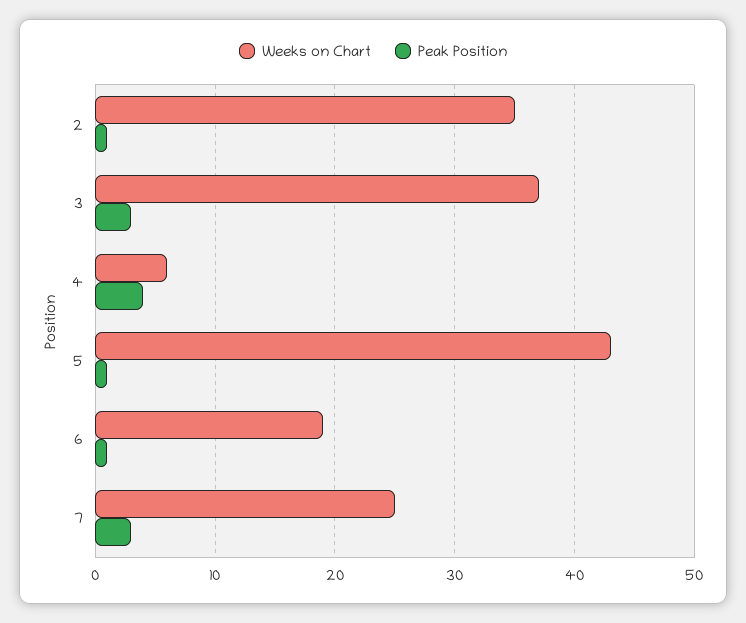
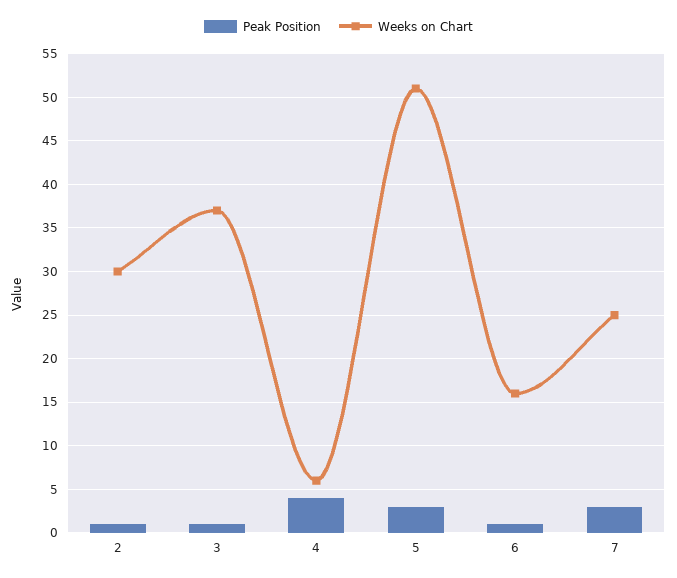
Weeks on Chart, 2: 35 -> 30
Peak Position, 3: 3 -> 1
Weeks on Chart, 5: 43 -> 51
Peak Position, 5: 1 -> 3
Weeks on Chart, 6: 19 -> 16

